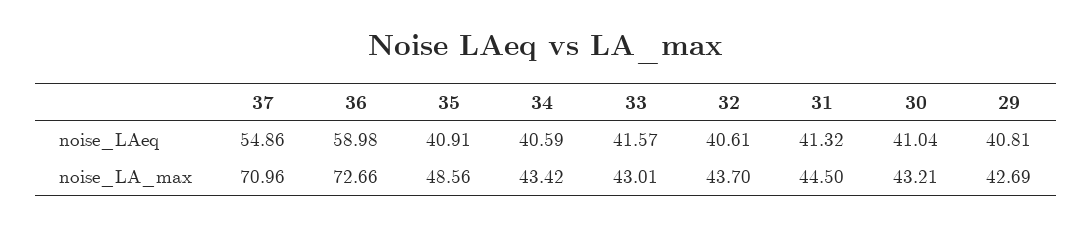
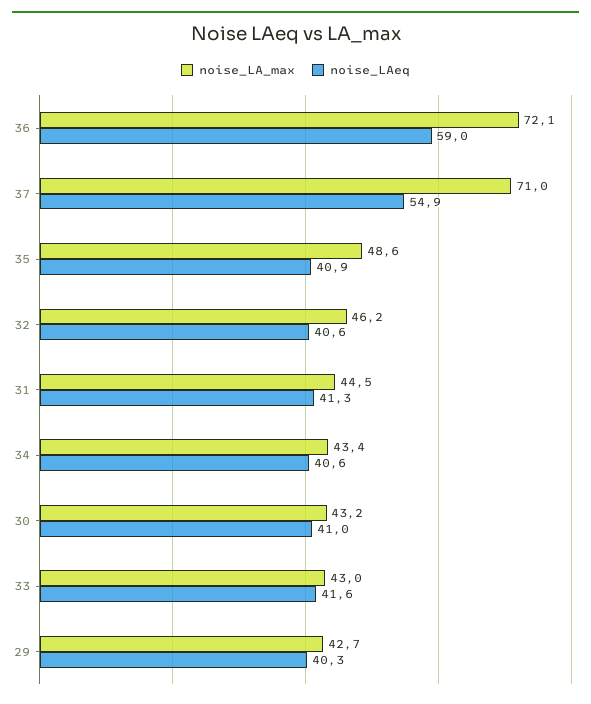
noise_LAeq, 29: 40.81 -> 40.3
noise_LA_max, 36: 72.66 -> 72.1
noise_LA_max, 32: 43.7 -> 46.2

